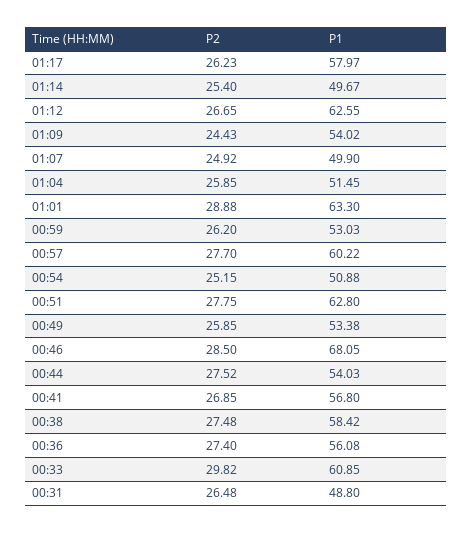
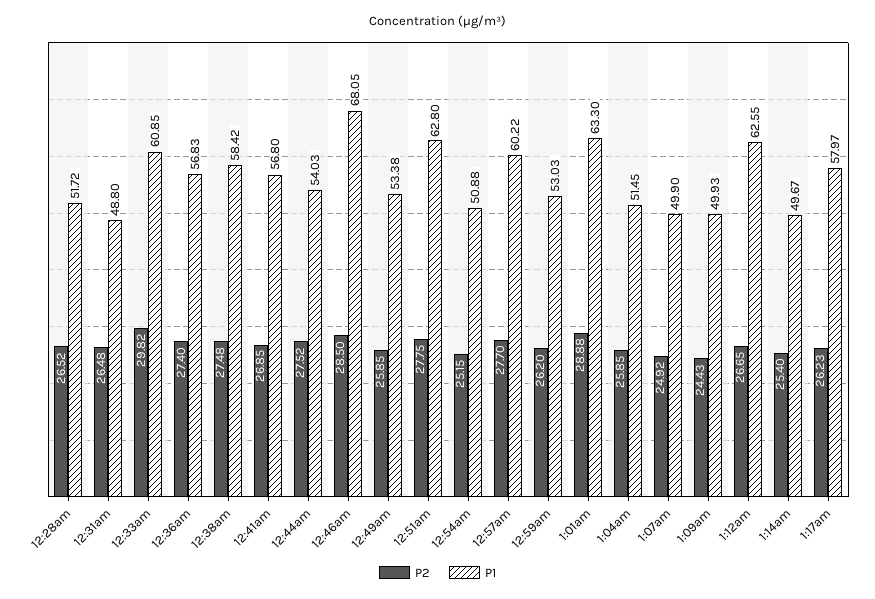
P1, 01:09: 54.02 -> 49.93
P1, 00:36: 56.08 -> 56.83
P2, 12:28am: none -> 26.52
P1, 12:28am: none -> 51.72

